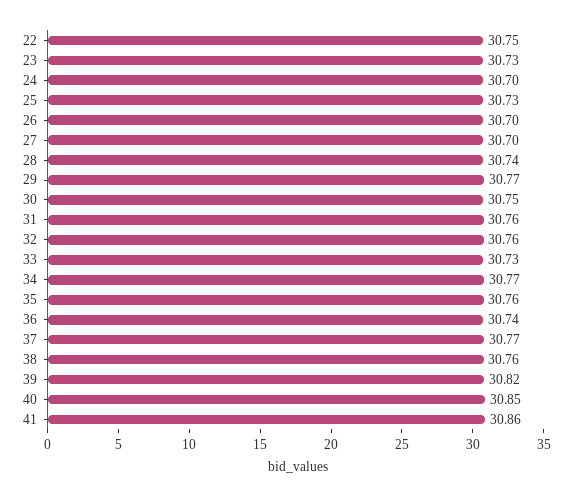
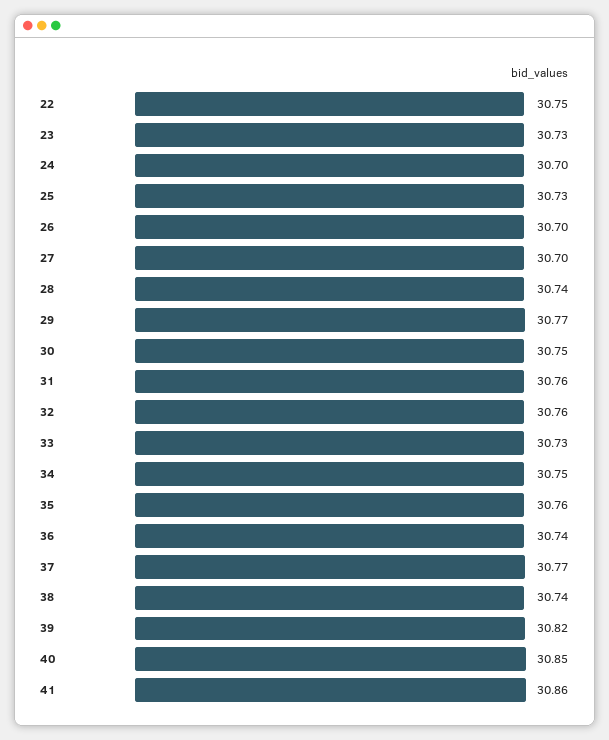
34: 30.77 -> 30.75
38: 30.76 -> 30.74

